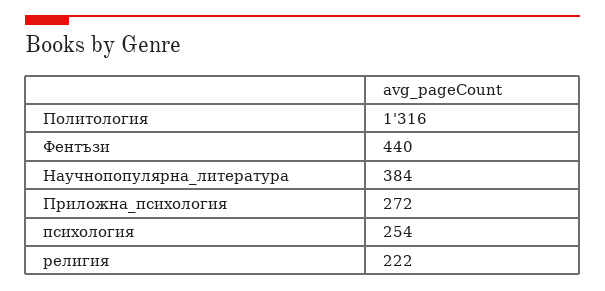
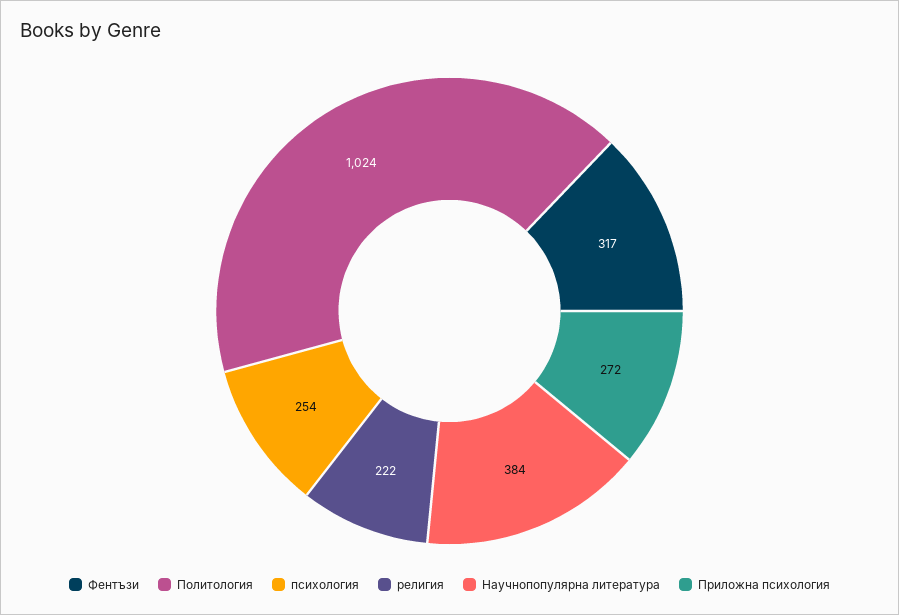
Политология: 1316 -> 1024
Фентъзи: 440 -> 317

